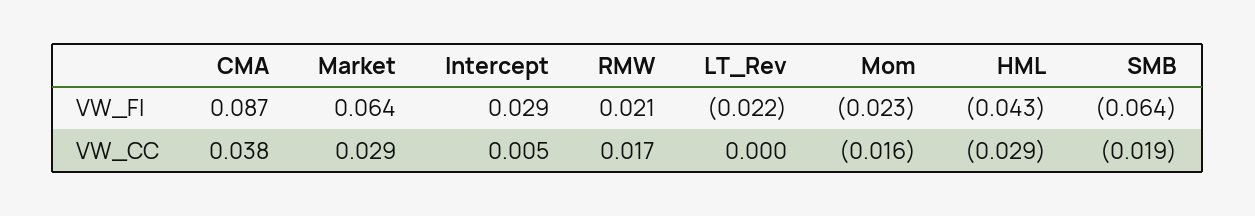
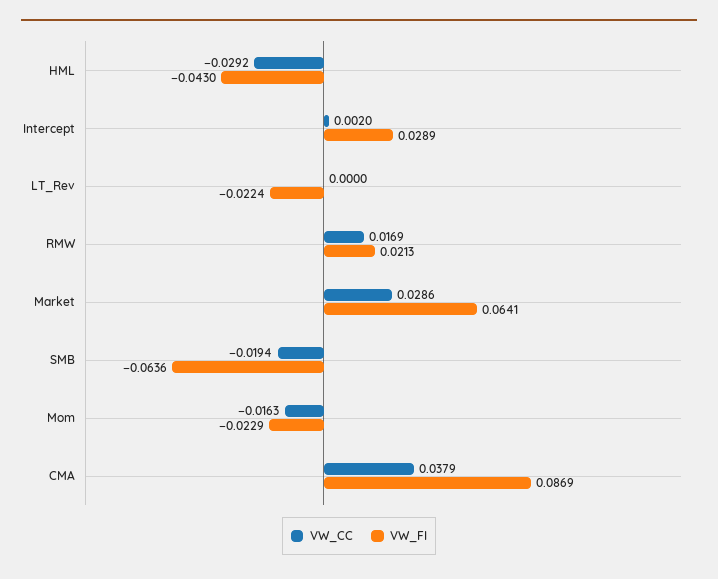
VW_CC, Intercept: 0.005 -> 0.002

